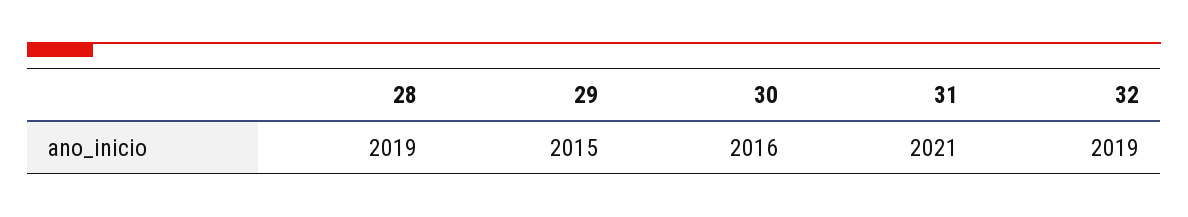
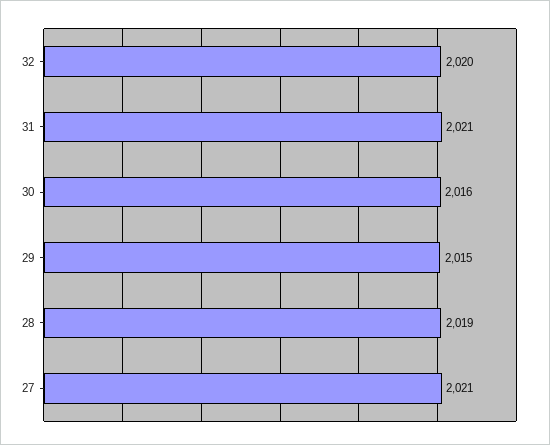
32: 2019 -> 2020
27: none -> 2021

